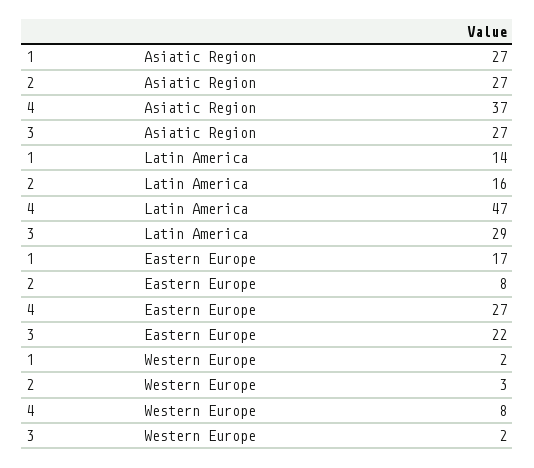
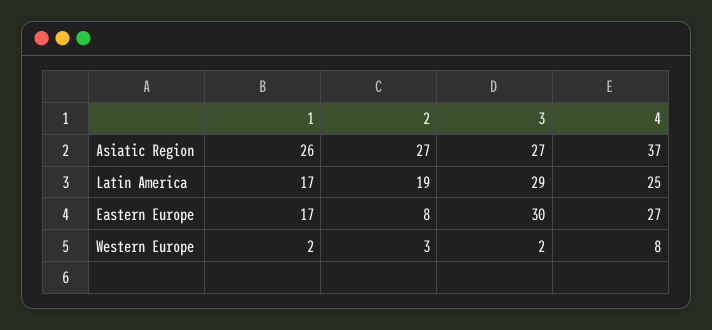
1, Asiatic Region: 27 -> 26
1, Latin America: 14 -> 17
2, Latin America: 16 -> 19
4, Latin America: 47 -> 25
3, Eastern Europe: 22 -> 30

